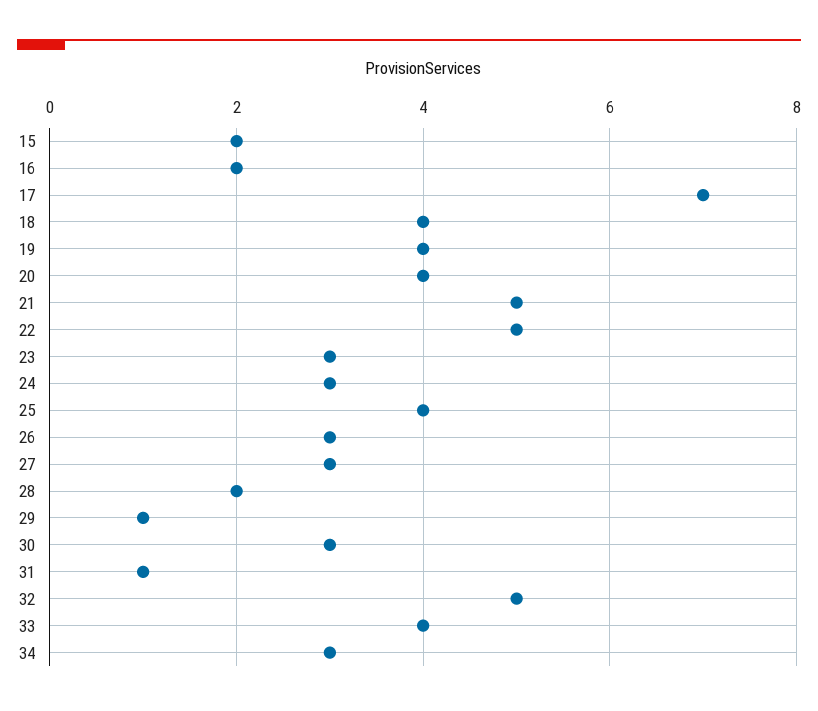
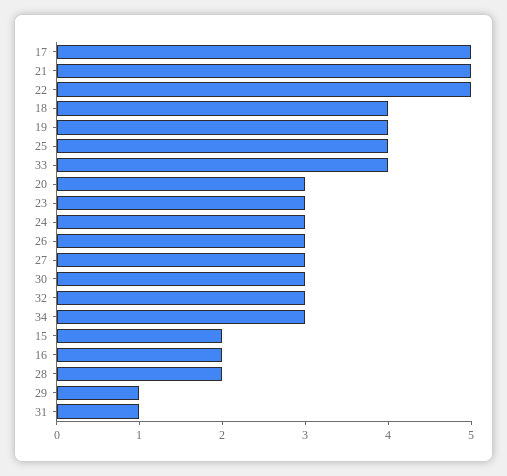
17: 7 -> 5
20: 4 -> 3
32: 5 -> 3

